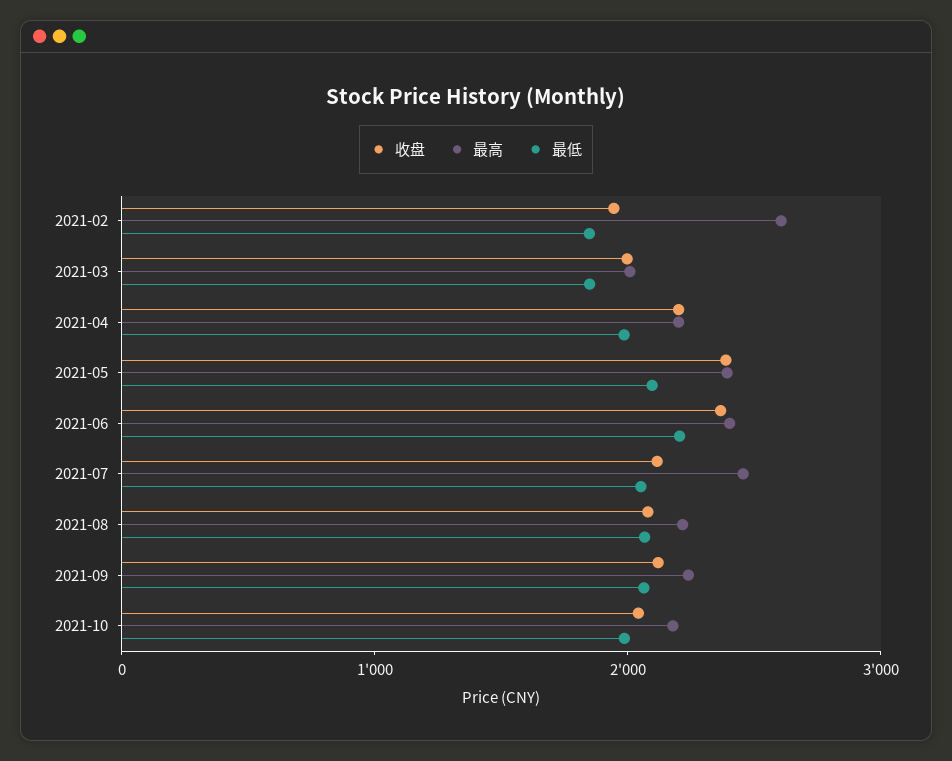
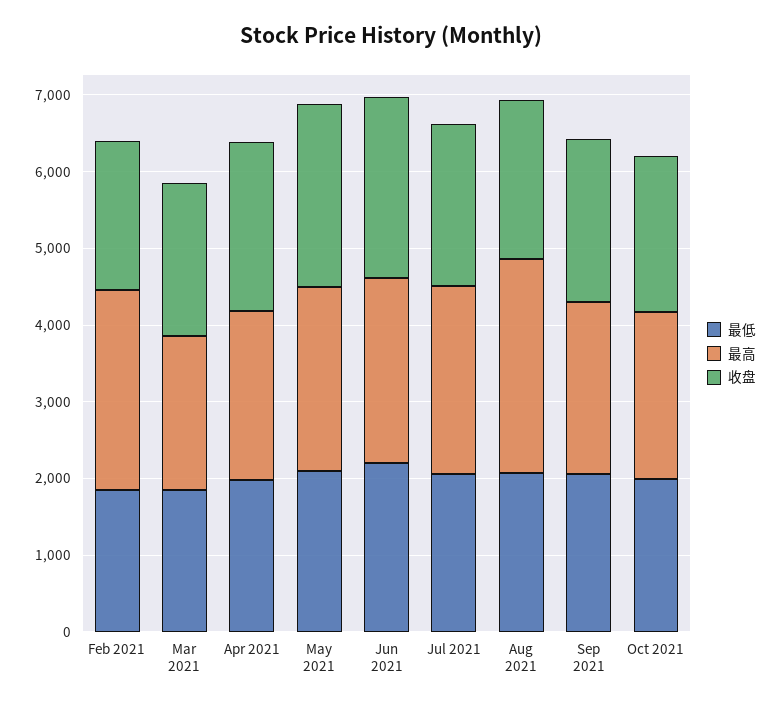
最高, 2021-08: 2200 -> 2800

